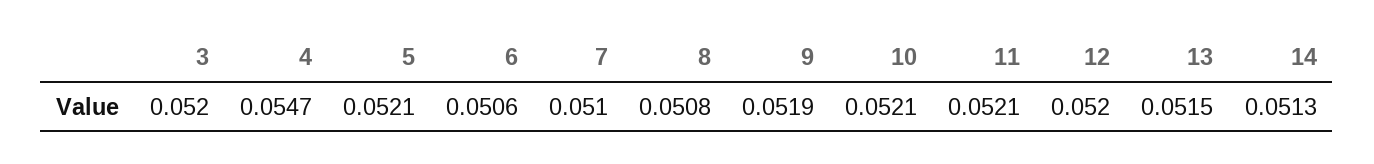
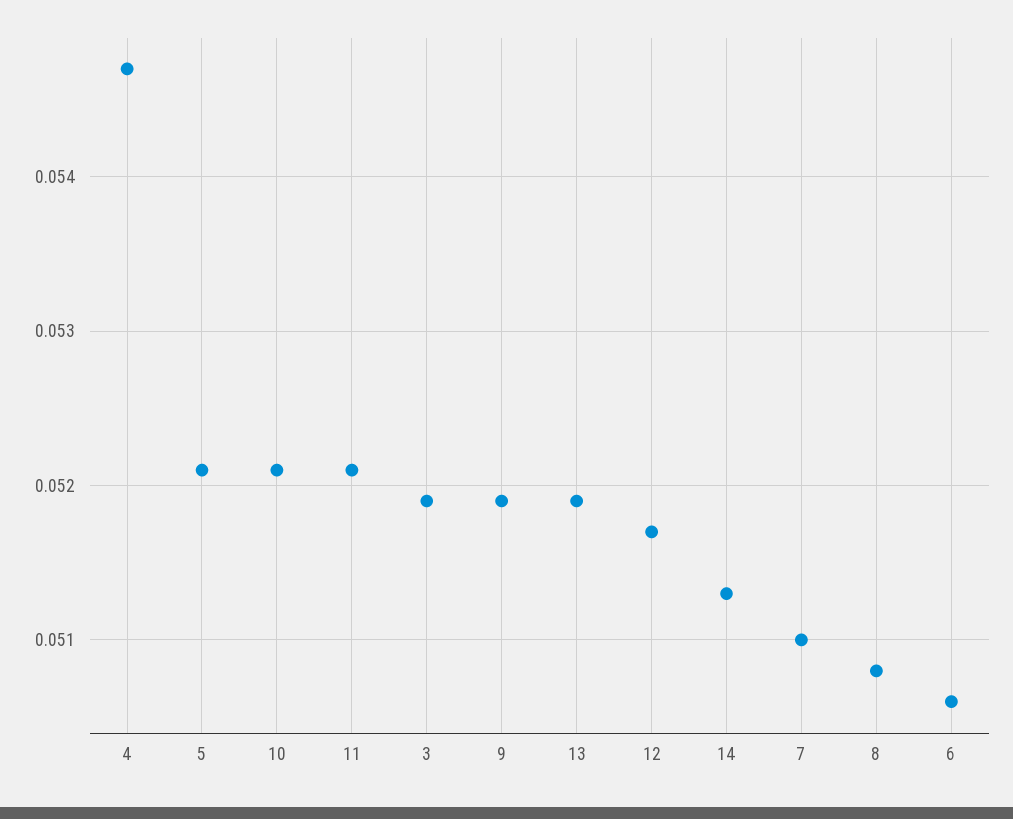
3: 0.052 -> 0.0519
12: 0.052 -> 0.0517
13: 0.0515 -> 0.0519

